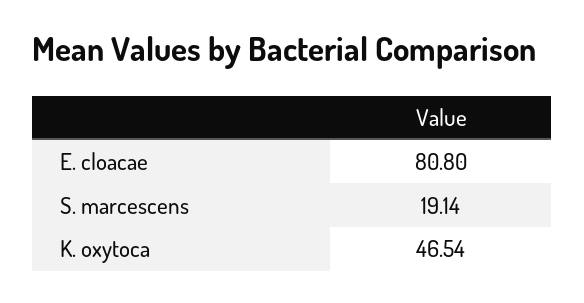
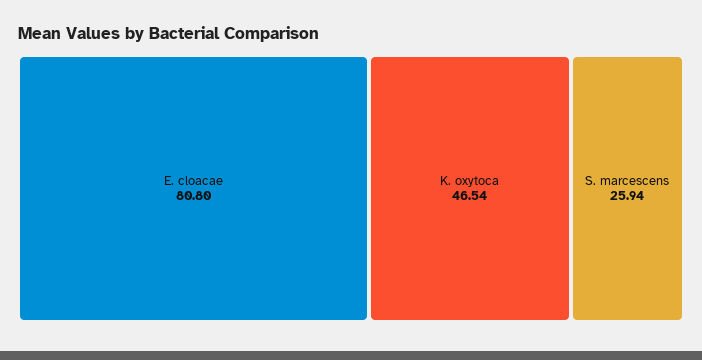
S. marcescens: 19.14 -> 25.94

